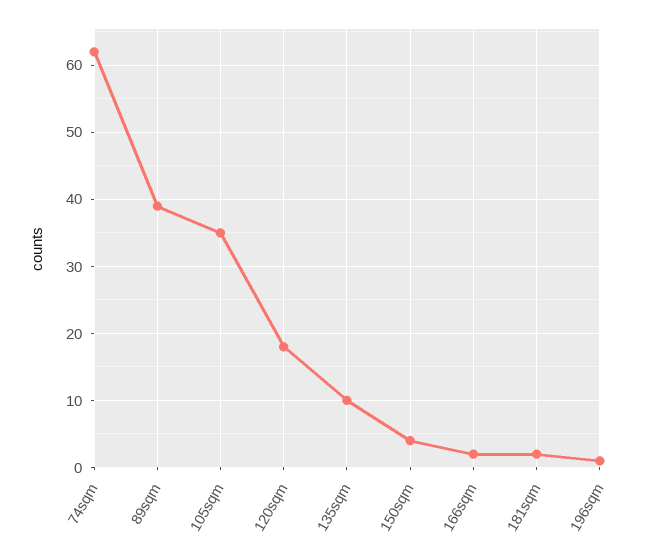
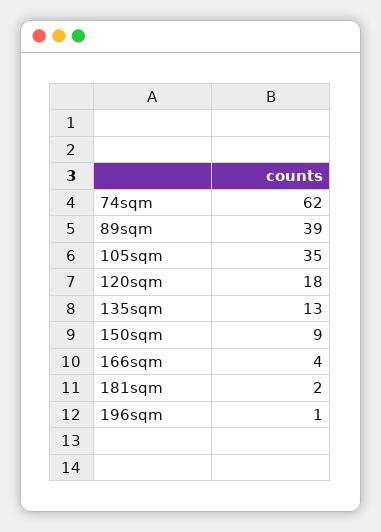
135sqm: 10 -> 13
150sqm: 4 -> 9
166sqm: 2 -> 4

